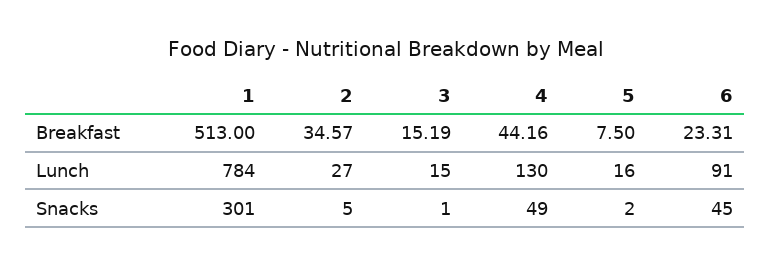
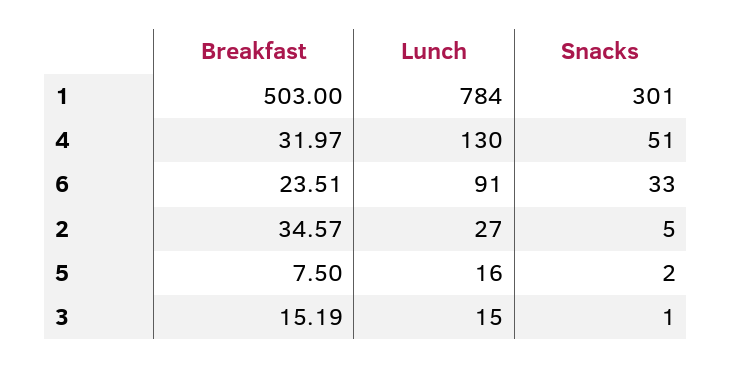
1, Breakfast: 513 -> 503
4, Breakfast: 44.16 -> 31.97
6, Breakfast: 23.31 -> 23.51
4, Snacks: 49 -> 51
6, Snacks: 45 -> 33

